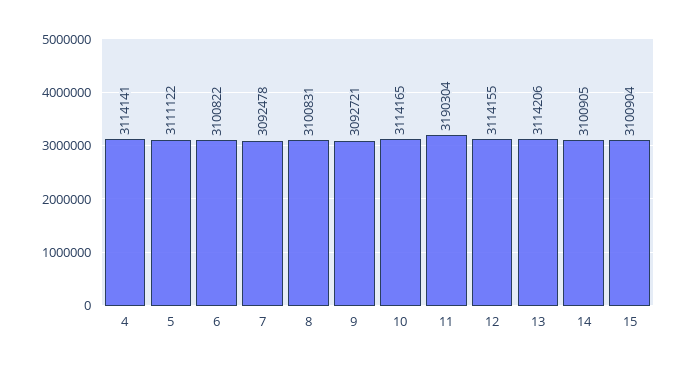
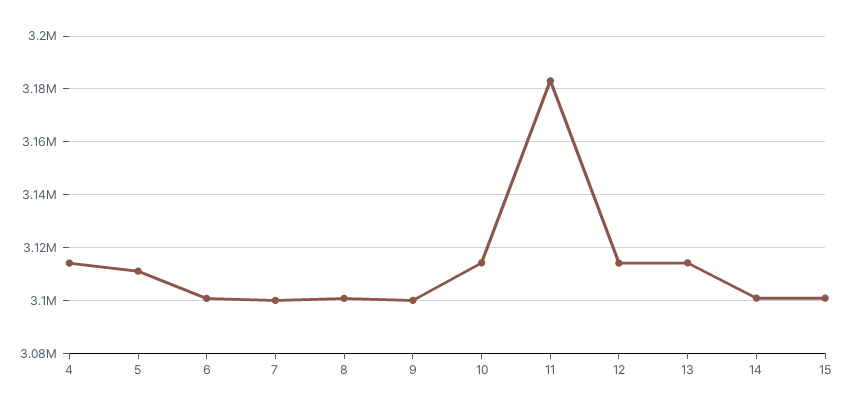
7: 3092478 -> 3100000
9: 3092721 -> 3100000
11: 3190304 -> 3182500

